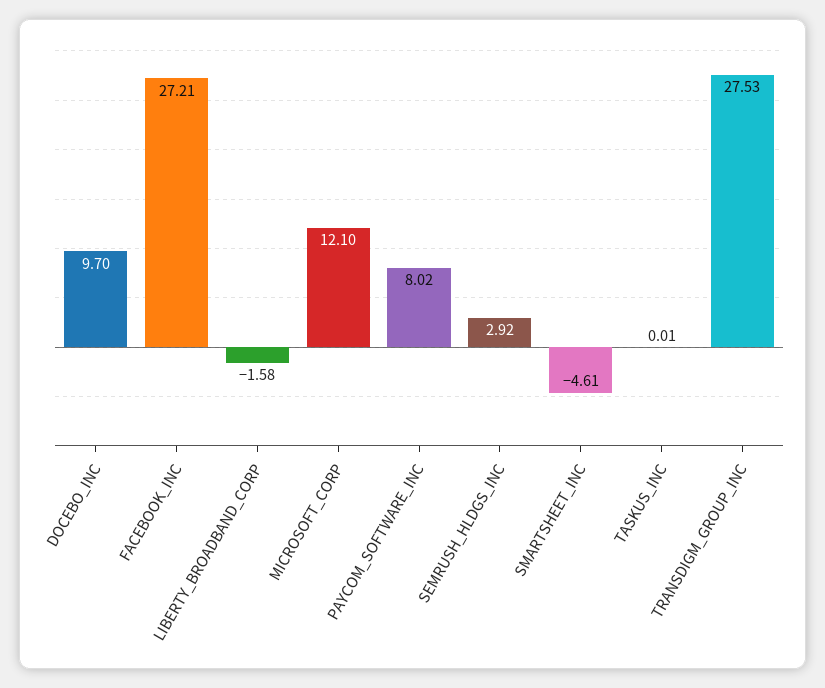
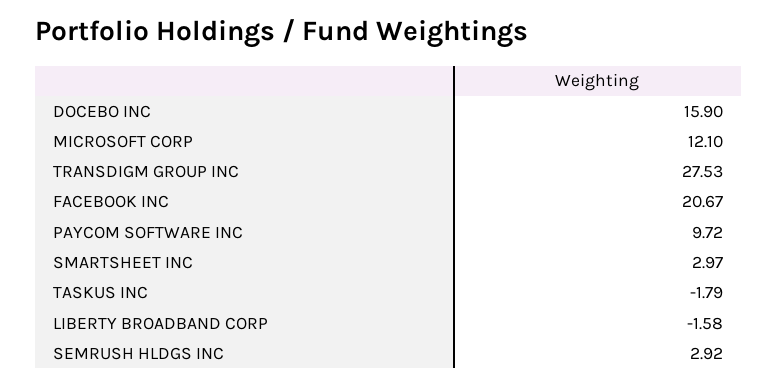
DOCEBO_INC: 9.7 -> 15.9
FACEBOOK_INC: 27.21 -> 20.67
PAYCOM_SOFTWARE_INC: 8.02 -> 9.72
SMARTSHEET_INC: -4.61 -> 2.97
TASKUS_INC: 0.01 -> -1.79

